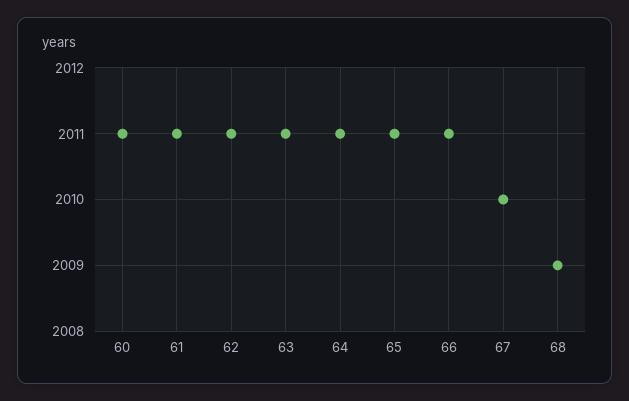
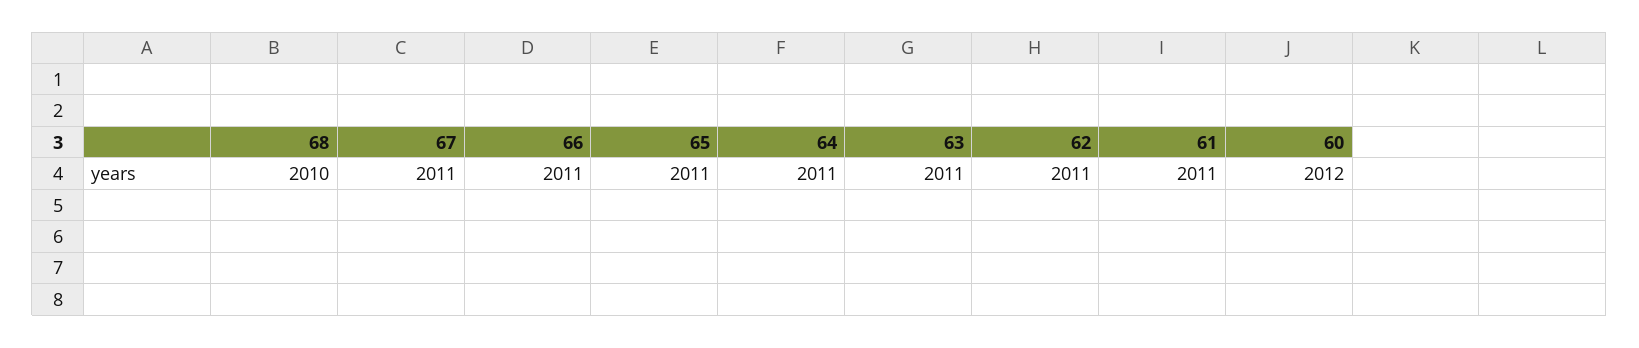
60: 2011 -> 2012
67: 2010 -> 2011
68: 2009 -> 2010

